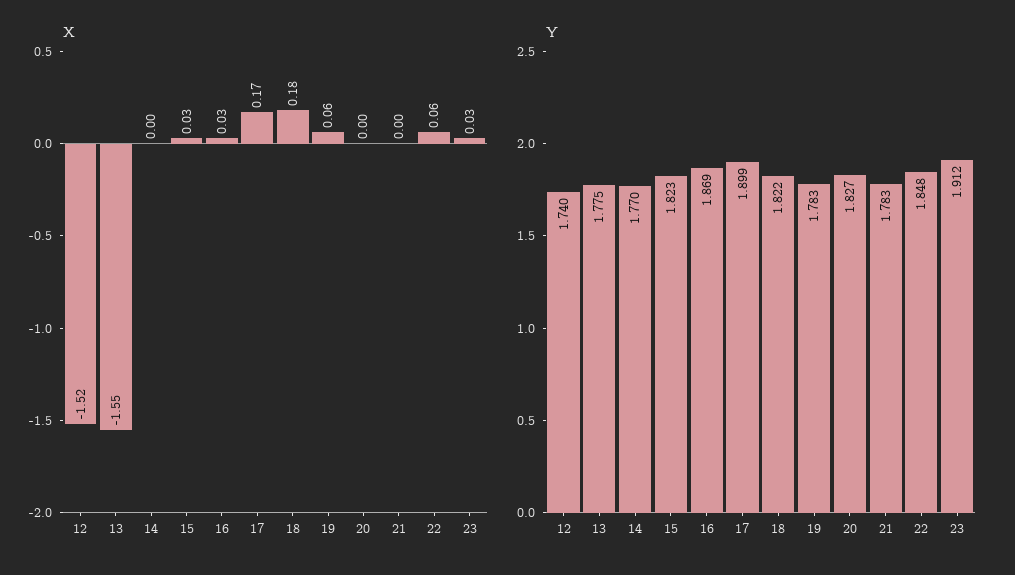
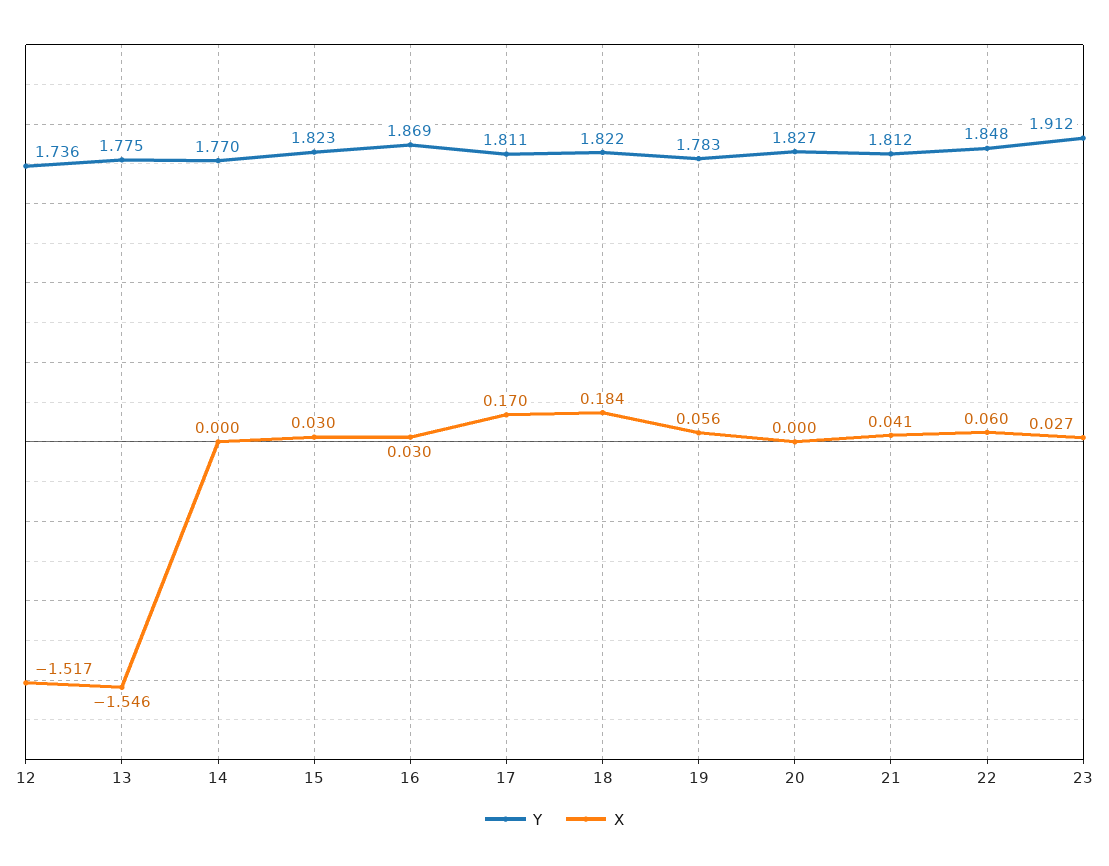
X, 21: 0 -> 0.041
Y, 12: 1.74 -> 1.736
Y, 17: 1.899 -> 1.811
Y, 21: 1.783 -> 1.812

